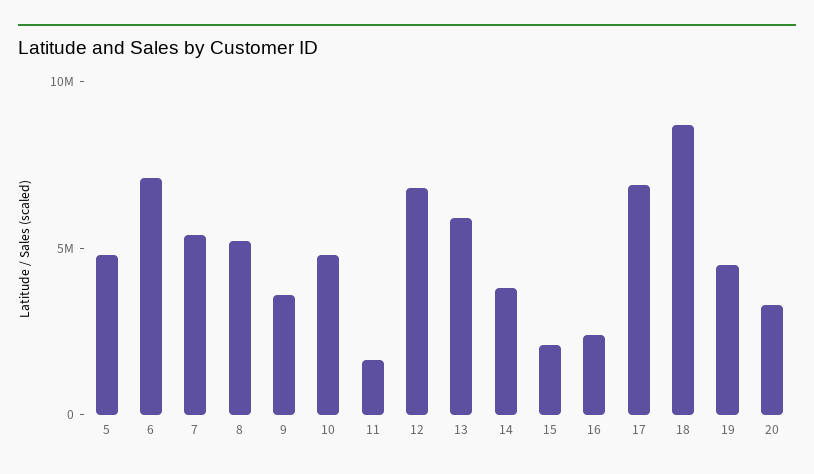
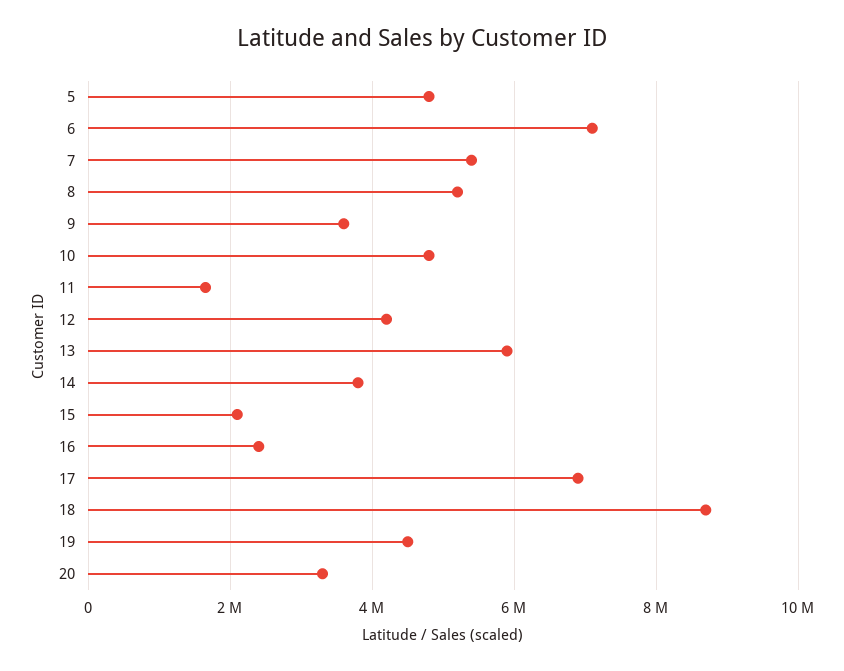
12: 7000000 -> 4200000

